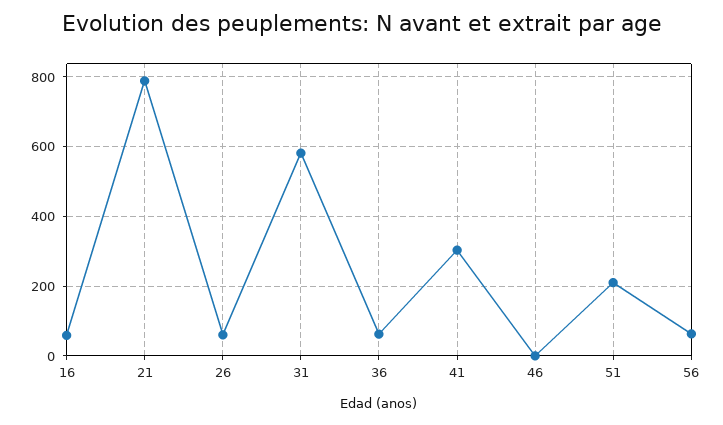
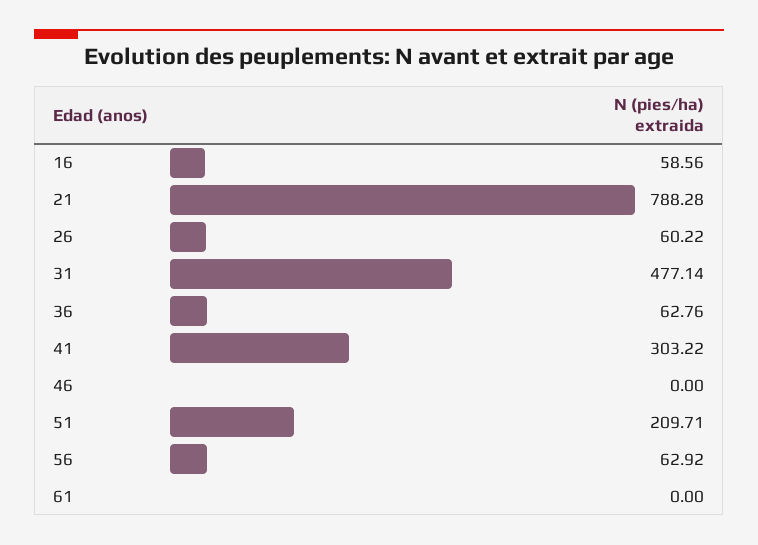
31: 580 -> 477.14
61: none -> 0

